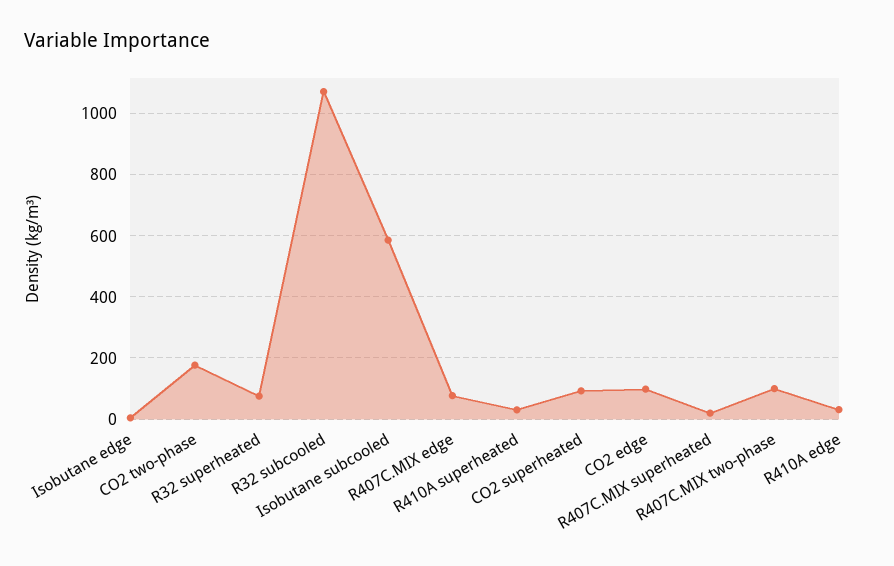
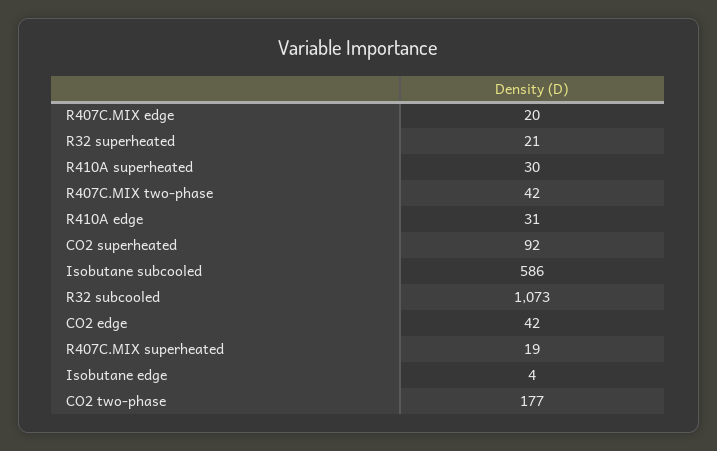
R32 superheated: 80 -> 21
R407C.MIX edge: 80 -> 20
CO2 edge: 100 -> 42
R407C.MIX two-phase: 100 -> 42

